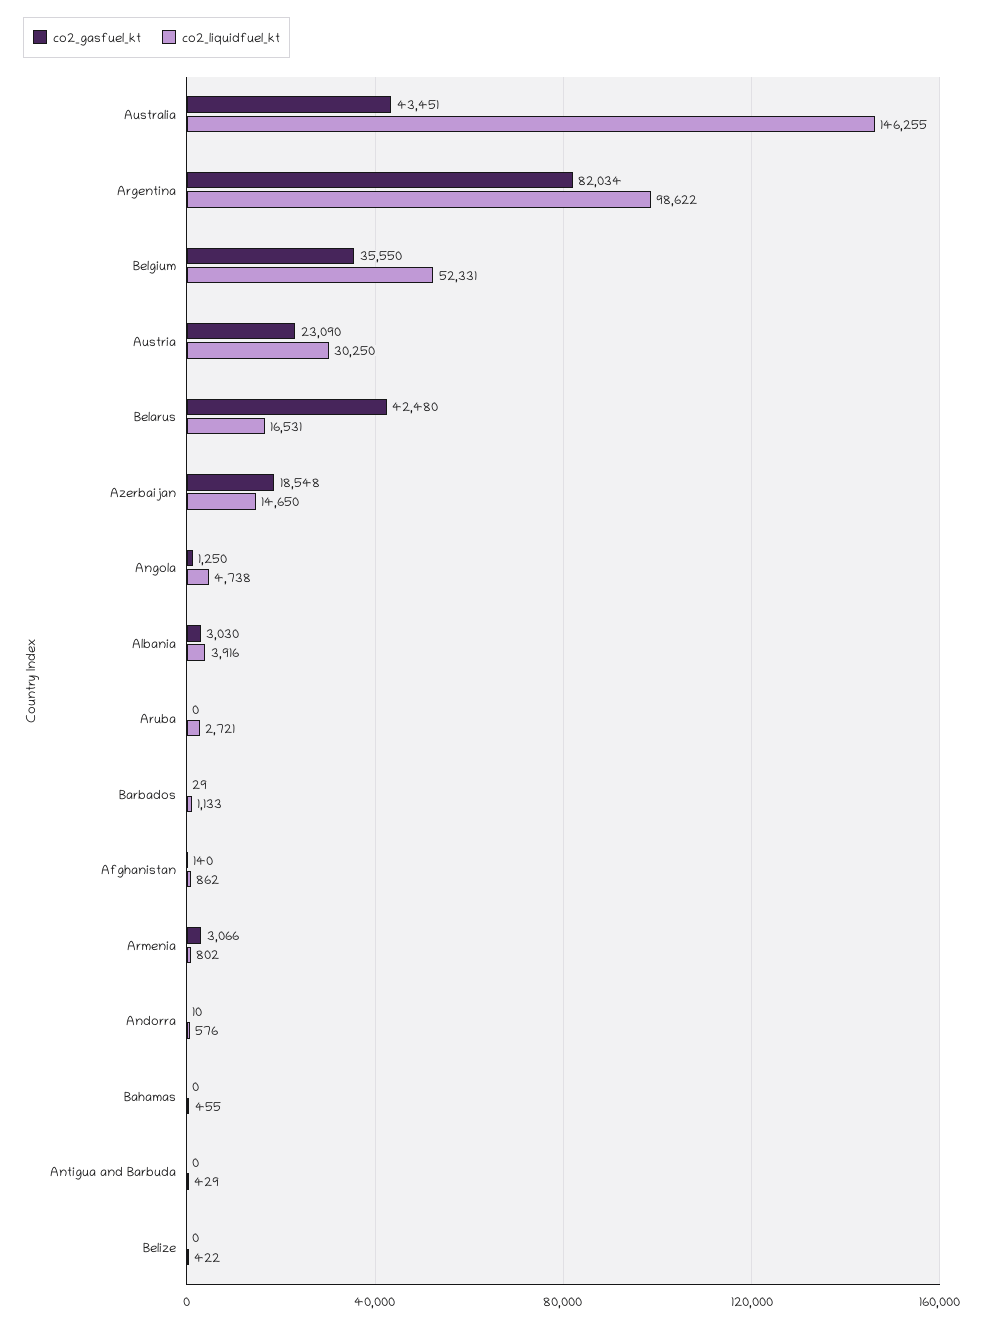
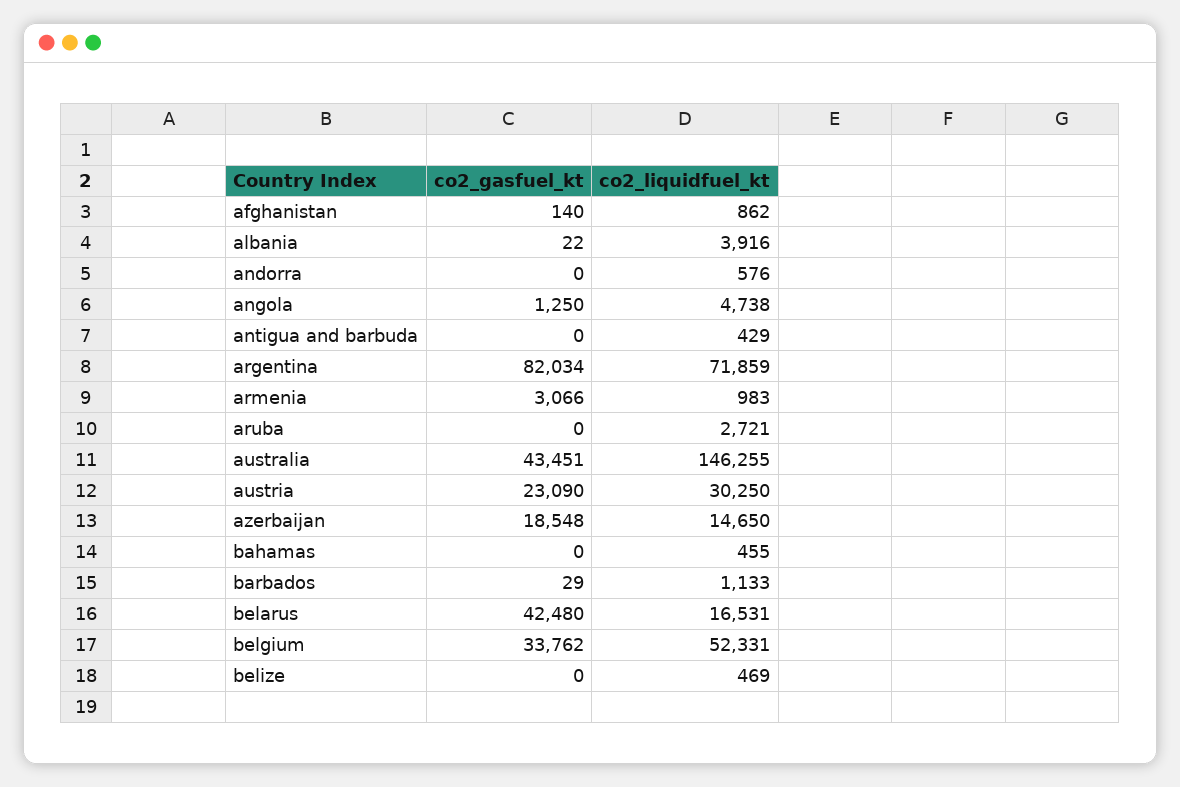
co2_liquidfuel_kt, Argentina: 98622 -> 71859
co2_gasfuel_kt, Belgium: 35550 -> 33762
co2_gasfuel_kt, Albania: 3030 -> 22
co2_liquidfuel_kt, Armenia: 802 -> 983
co2_gasfuel_kt, Andorra: 10 -> 0
co2_liquidfuel_kt, Belize: 422 -> 469

